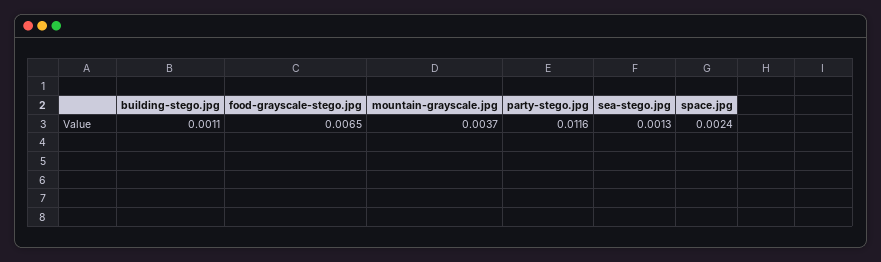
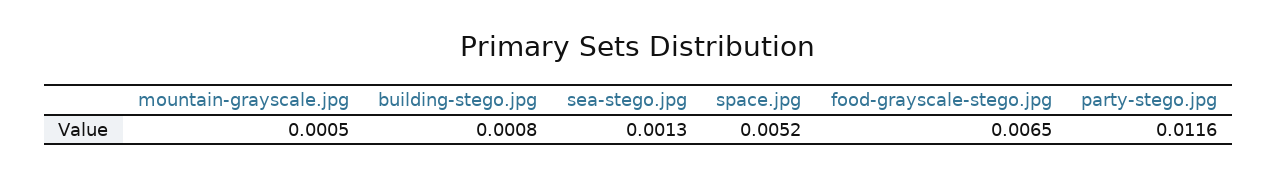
building-stego.jpg: 0.0011 -> 0.0008
mountain-grayscale.jpg: 0.0037 -> 0.0005
space.jpg: 0.0024 -> 0.0052

